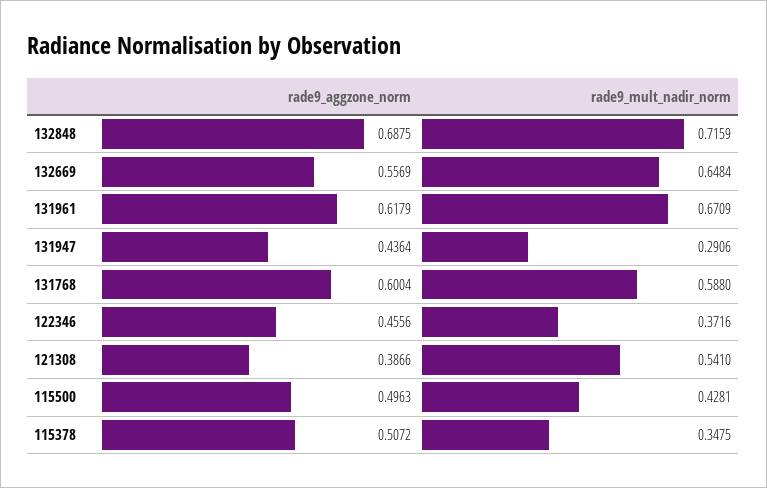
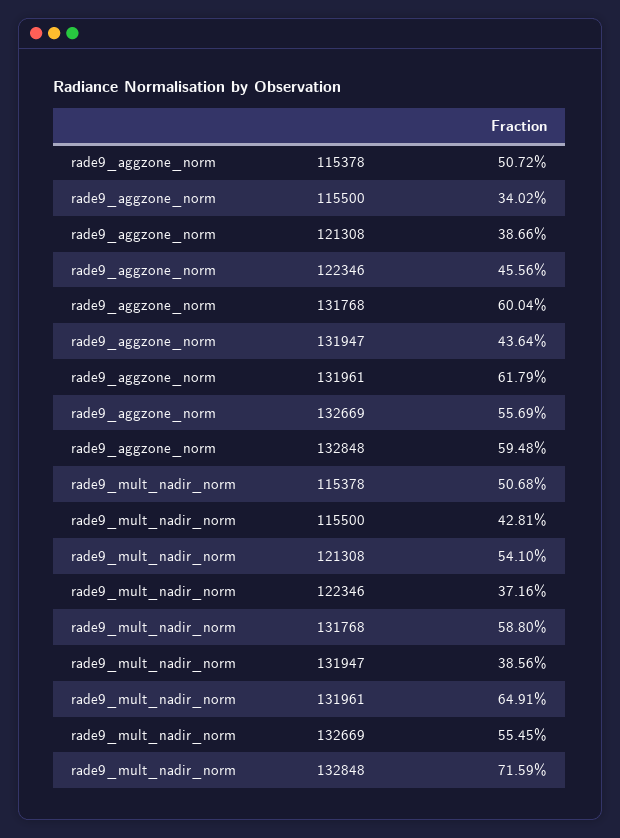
rade9_aggzone_norm, 132848: 0.6875 -> 0.5948
rade9_mult_nadir_norm, 132669: 0.6484 -> 0.5545
rade9_mult_nadir_norm, 131961: 0.6709 -> 0.6491
rade9_mult_nadir_norm, 131947: 0.2906 -> 0.3856
rade9_aggzone_norm, 115500: 0.4963 -> 0.3402
rade9_mult_nadir_norm, 115378: 0.3475 -> 0.5068

